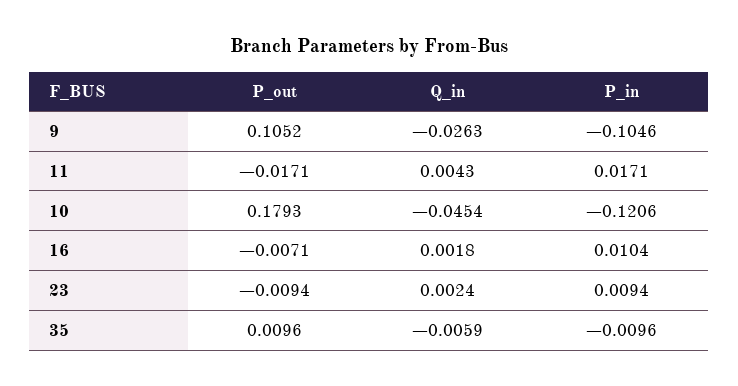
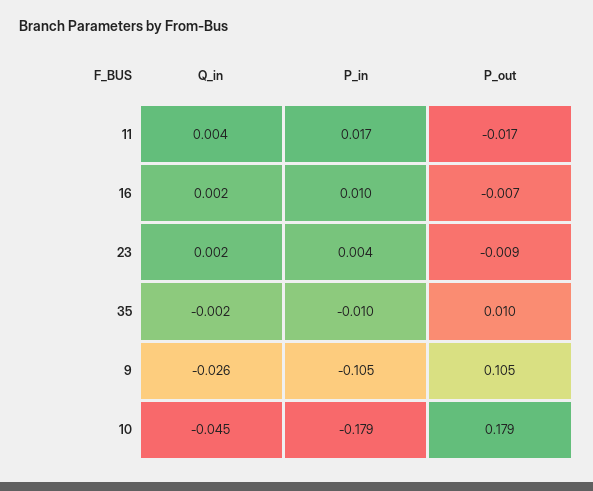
P_in, 10: -0.1206 -> -0.179
P_in, 23: 0.0094 -> 0.004
Q_in, 35: -0.0059 -> -0.002

